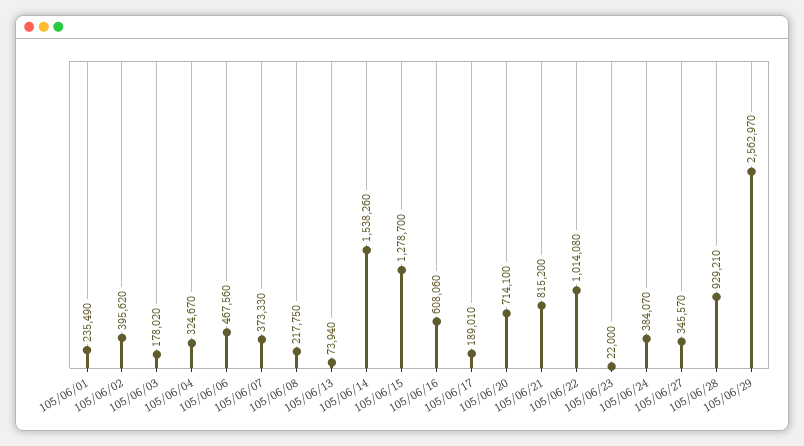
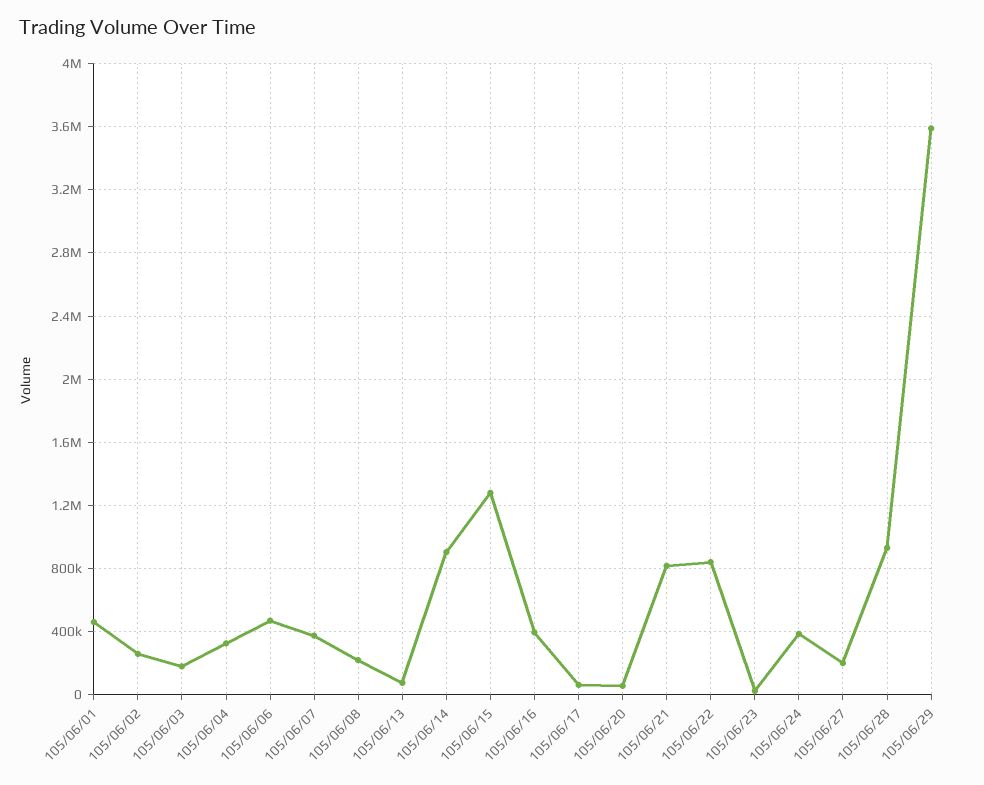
105/06/01: 235490 -> 450000
105/06/02: 395620 -> 250000
105/06/14: 1538260 -> 900000
105/06/16: 608060 -> 400000
105/06/17: 189010 -> 50000
105/06/20: 714100 -> 50000
105/06/22: 1014080 -> 850000
105/06/27: 345570 -> 200000
105/06/29: 2562970 -> 3600000

